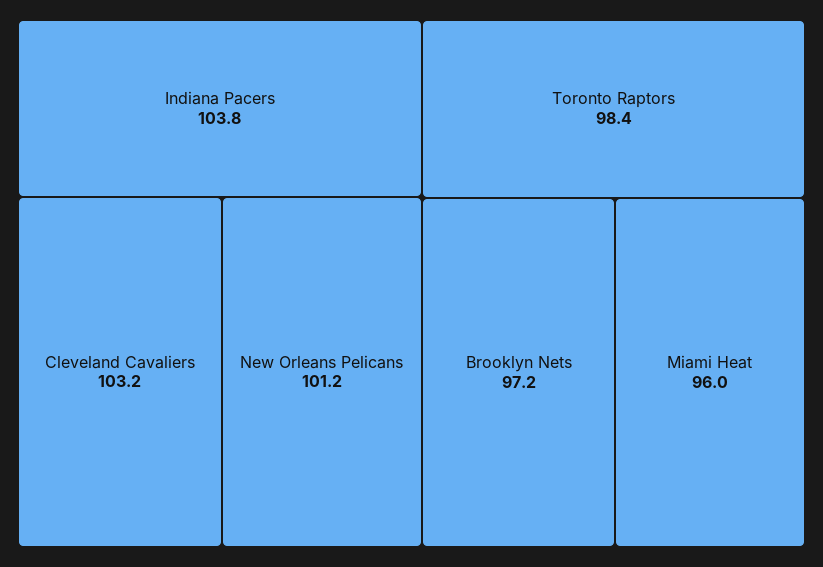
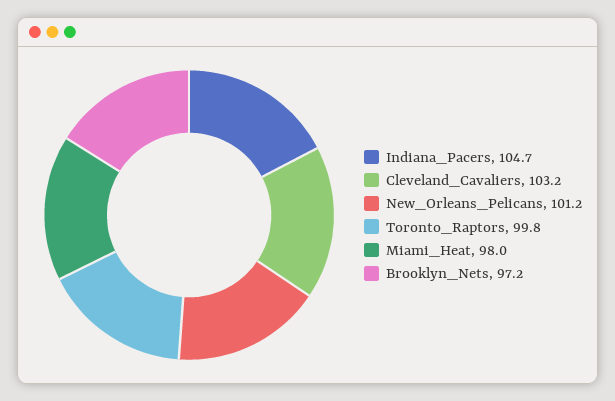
Indiana Pacers: 103.8 -> 104.7
Toronto Raptors: 98.4 -> 99.8
Miami Heat: 96 -> 98

